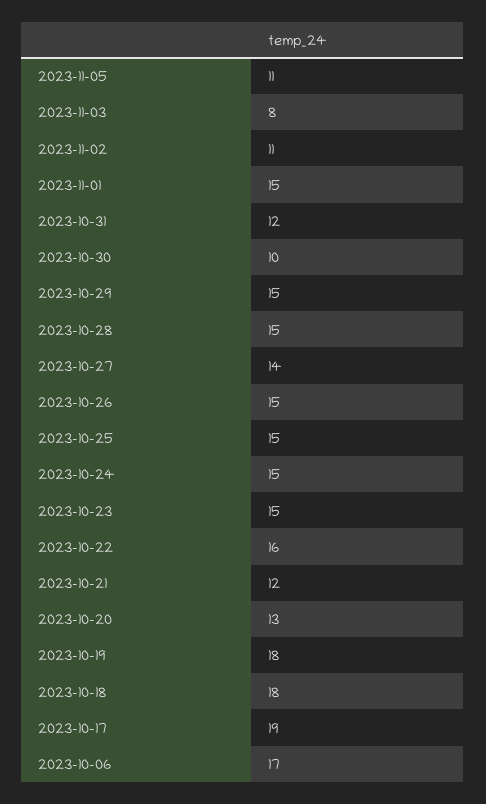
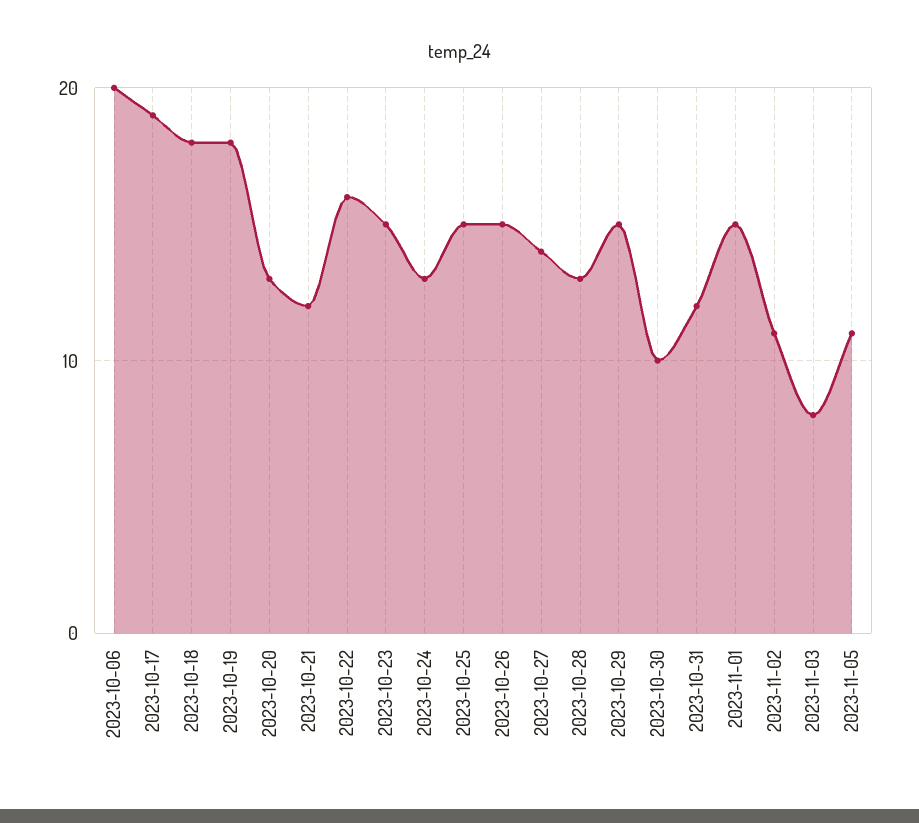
2023-10-28: 15 -> 13
2023-10-24: 15 -> 13
2023-10-06: 17 -> 20

